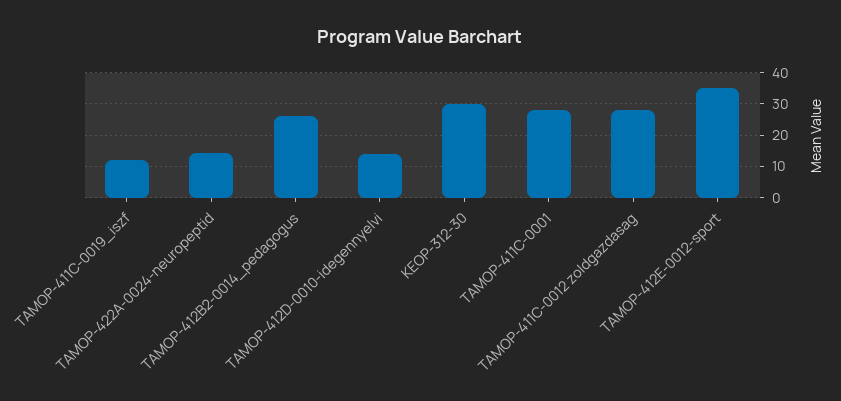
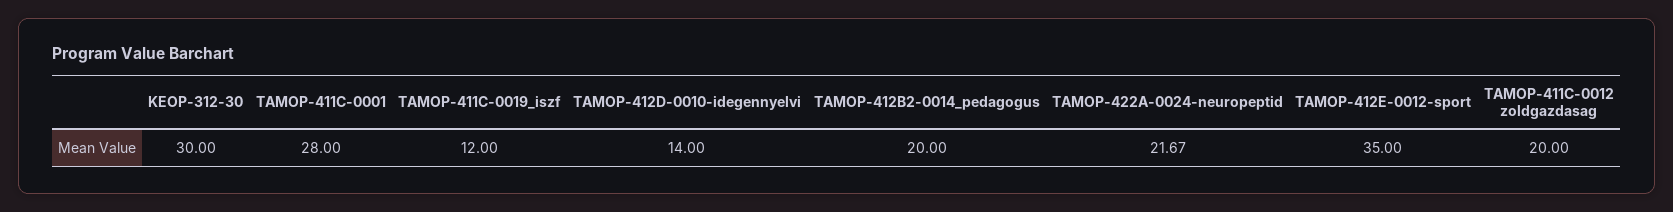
TAMOP-422A-0024-neuropeptid: 14 -> 21.67
TAMOP-412B2-0014_pedagogus: 26 -> 20
TAMOP-411C-0012 zoldgazdasag: 28 -> 20

